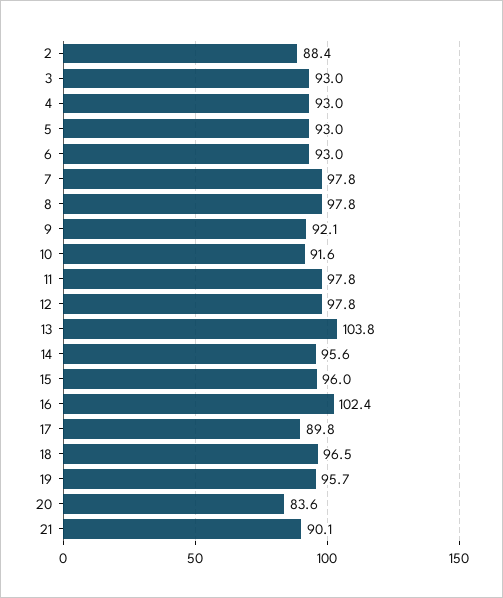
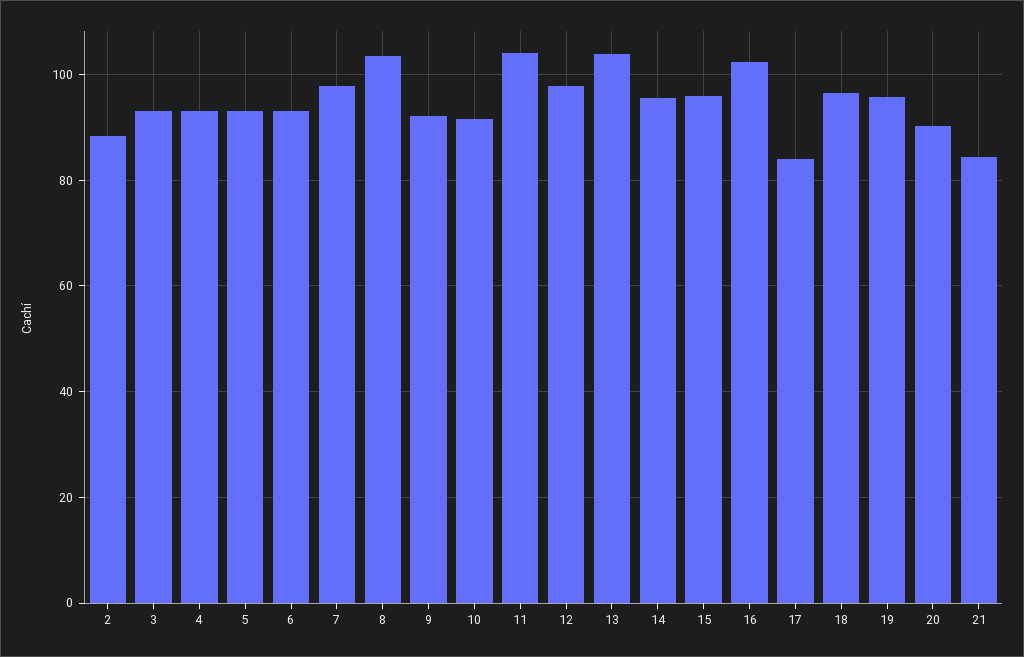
8: 97.8 -> 104
11: 97.8 -> 104
17: 89.8 -> 84
20: 83.6 -> 90
21: 90.1 -> 84

